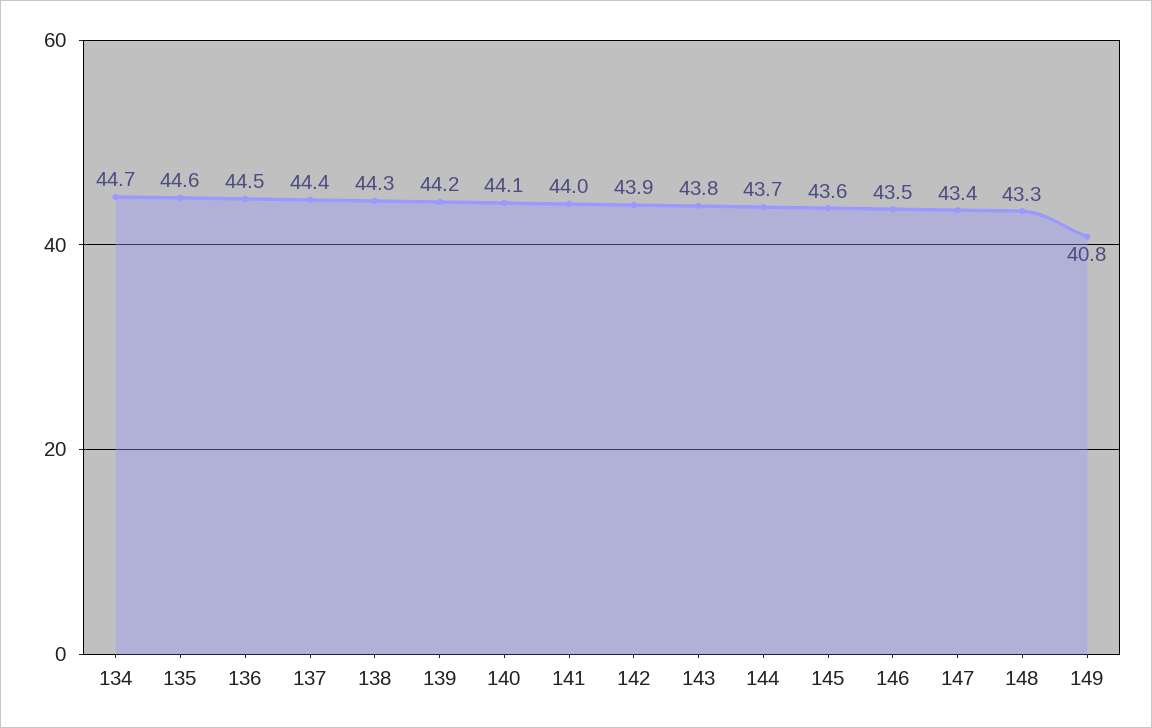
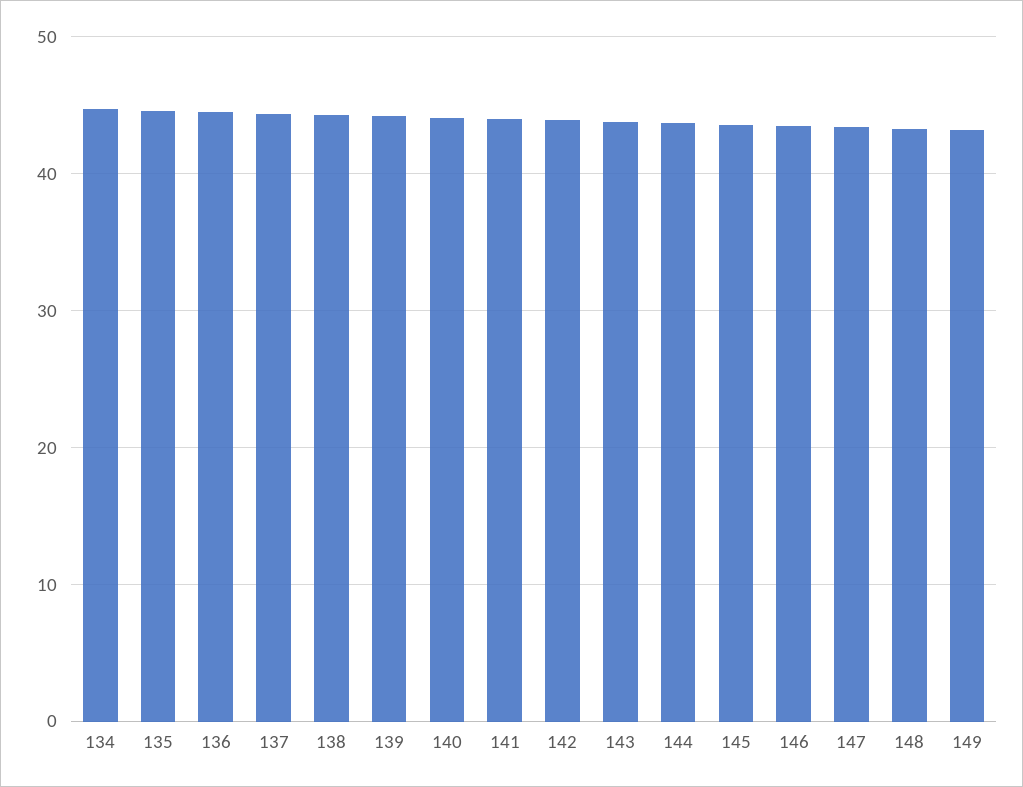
149: 40.8 -> 43

